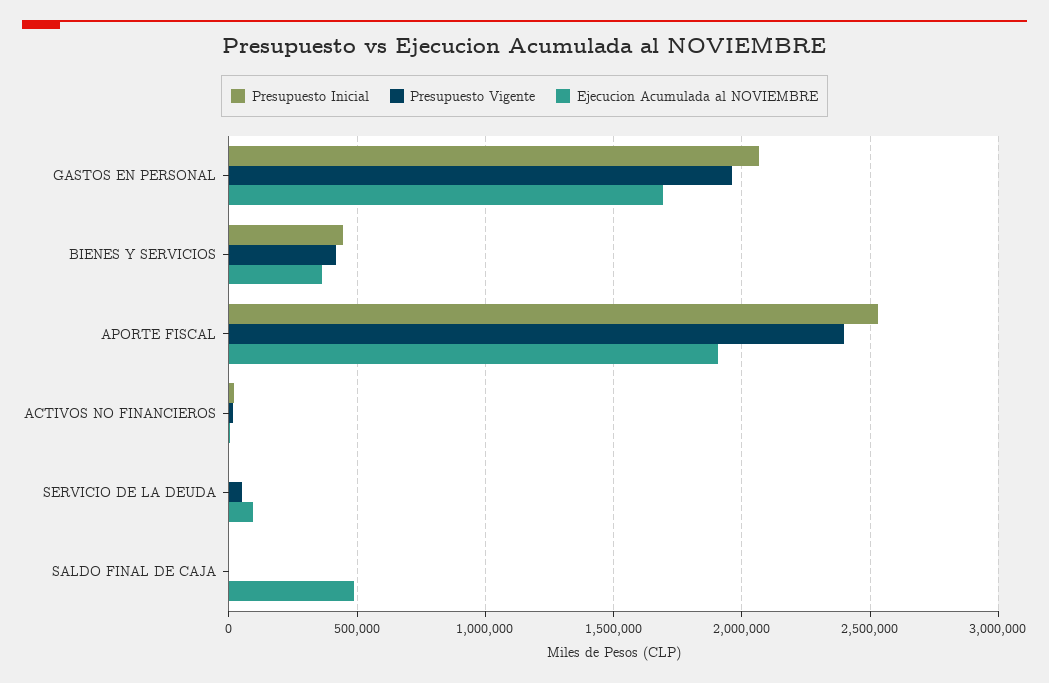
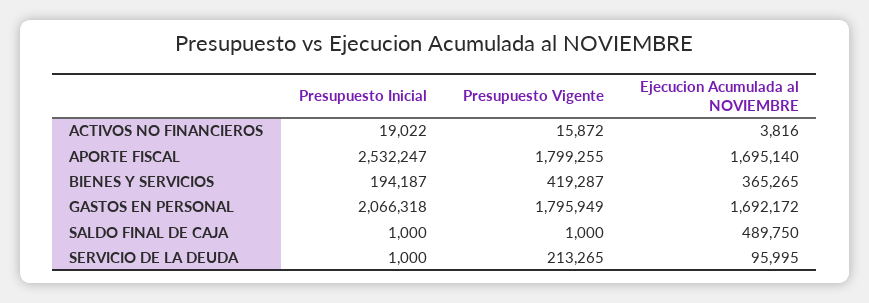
Presupuesto Vigente, GASTOS EN PERSONAL: 1950000 -> 1795949
Presupuesto Inicial, BIENES Y SERVICIOS: 450000 -> 194187
Presupuesto Vigente, APORTE FISCAL: 2400000 -> 1799255
Ejecucion Acumulada al NOVIEMBRE, APORTE FISCAL: 1900000 -> 1695140
Presupuesto Vigente, SERVICIO DE LA DEUDA: 50000 -> 213265

